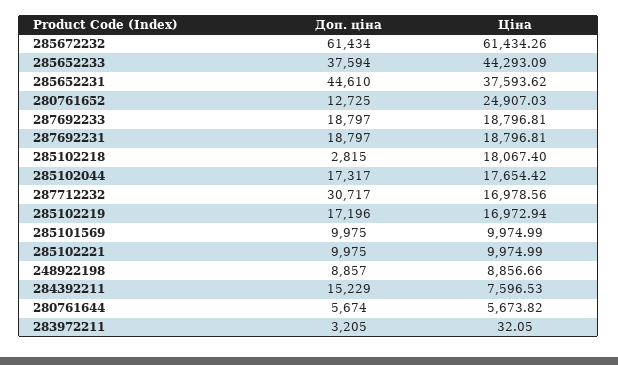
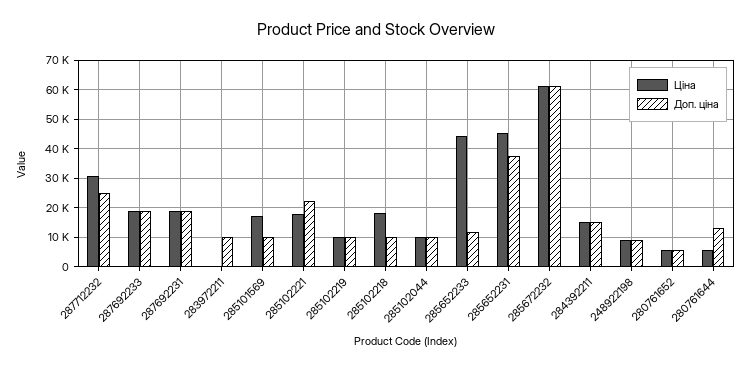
Доп. ціна, 285652233: 37594 -> 12500
Доп. ціна, 285652231: 44610 -> 37500
Ціна, 285652231: 37593.62 -> 45000
Доп. ціна, 280761652: 12725 -> 5000
Ціна, 280761652: 24907.03 -> 5000
Доп. ціна, 285102218: 2815 -> 10000
Доп. ціна, 285102044: 17317 -> 10000
Ціна, 285102044: 17654.42 -> 10000
Доп. ціна, 287712232: 30717 -> 25000
Ціна, 287712232: 16978.56 -> 30000
Доп. ціна, 285102219: 17196 -> 10000
Ціна, 285102219: 16972.94 -> 10000
Ціна, 285101569: 9974.99 -> 17500
Доп. ціна, 285102221: 9975 -> 22500
Ціна, 285102221: 9974.99 -> 17500
Ціна, 284392211: 7596.53 -> 15000
Доп. ціна, 280761644: 5674 -> 12500
Доп. ціна, 283972211: 3205 -> 10000

